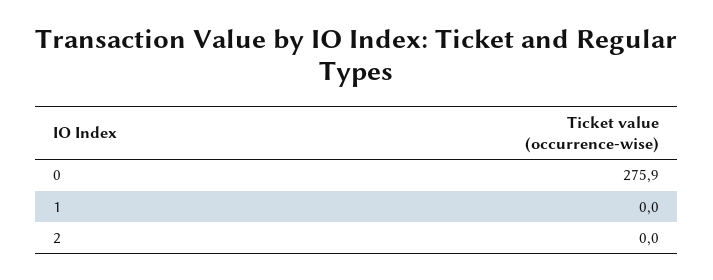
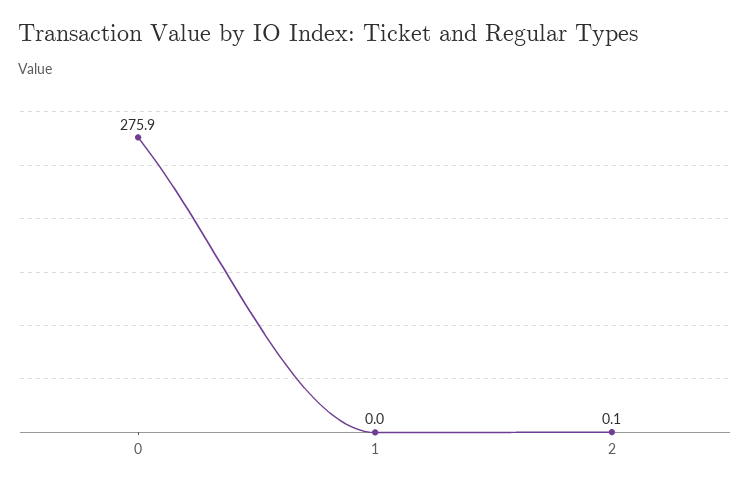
2: 0 -> 0.1

